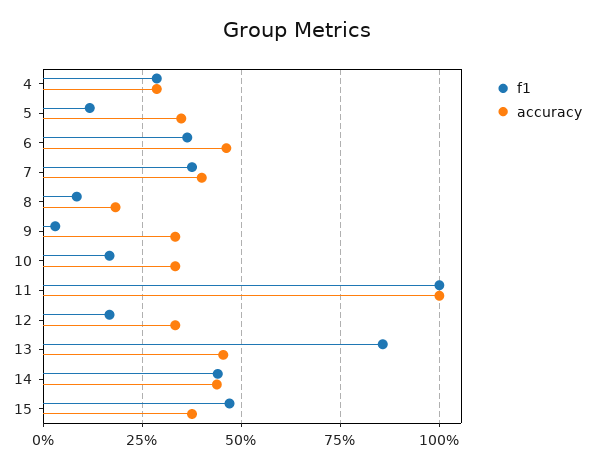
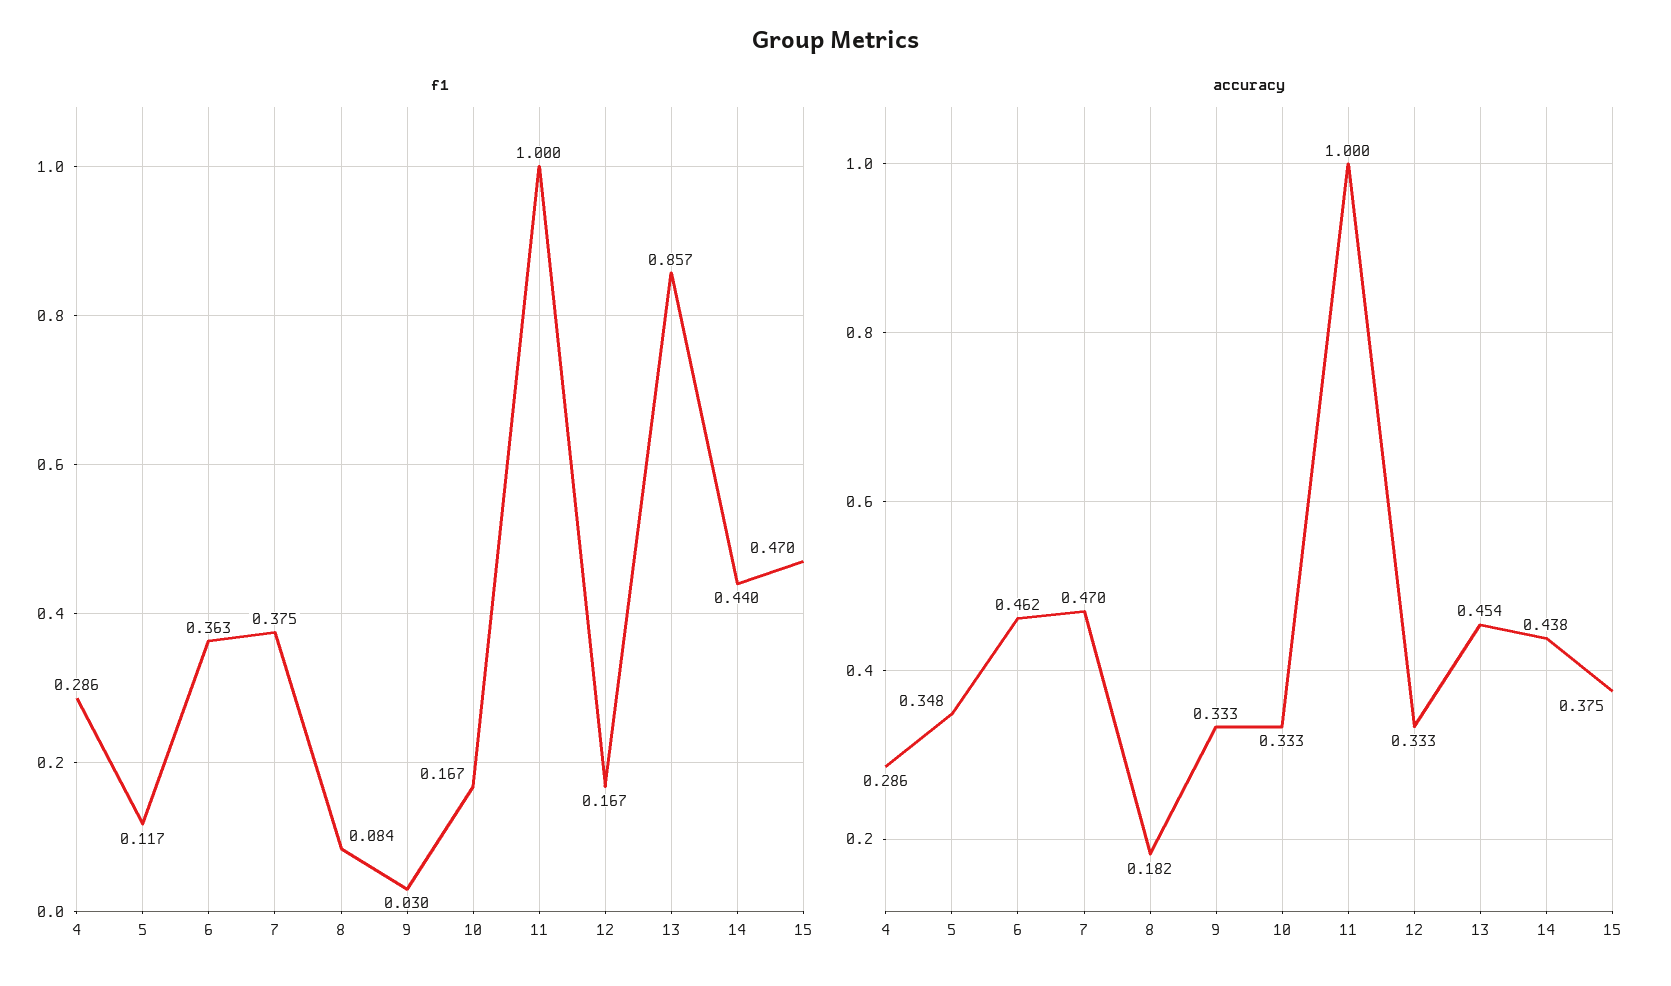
accuracy, 7: 0.4 -> 0.47

